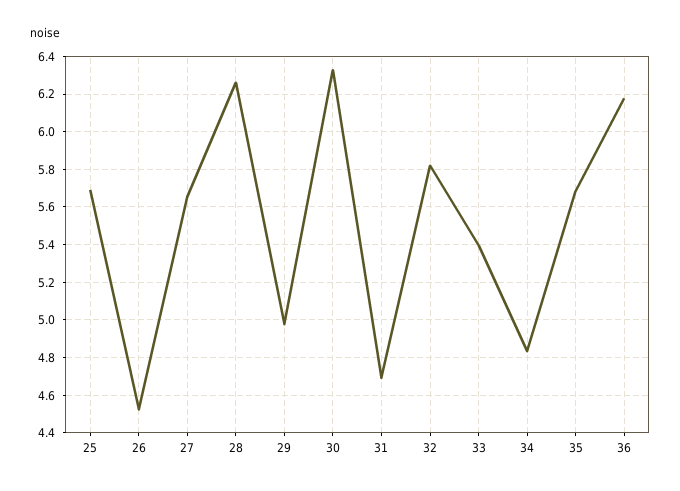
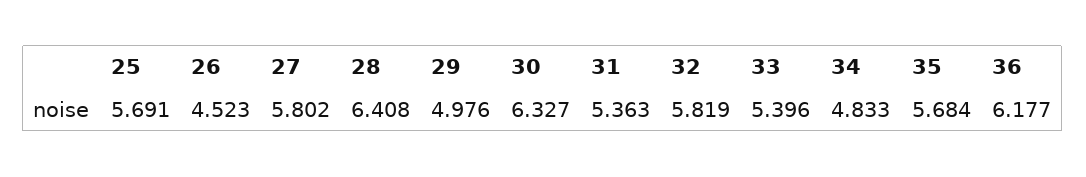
27: 5.65 -> 5.802
28: 6.25 -> 6.408
31: 4.7 -> 5.363

